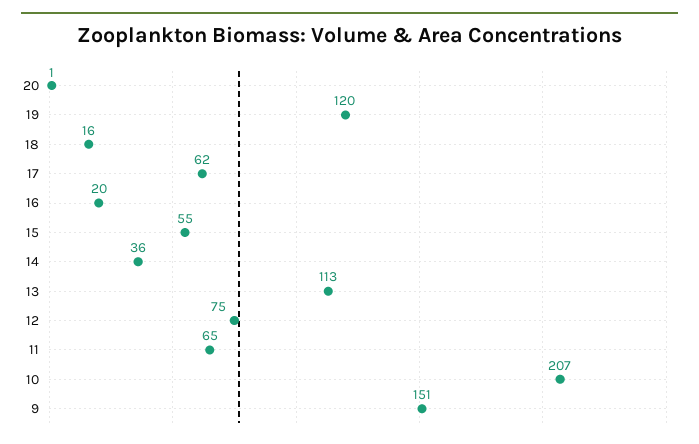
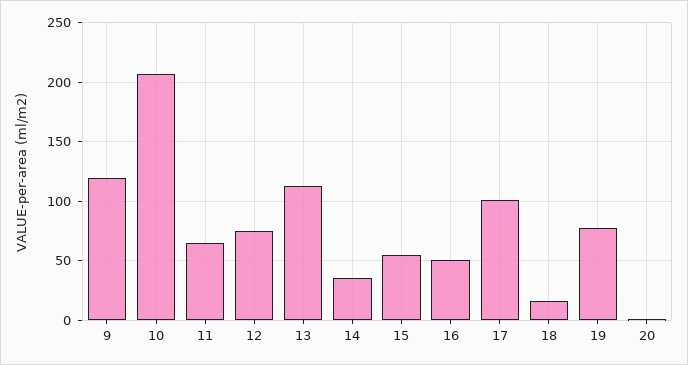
19: 120 -> 80
17: 62 -> 100
16: 20 -> 50
9: 151 -> 120

